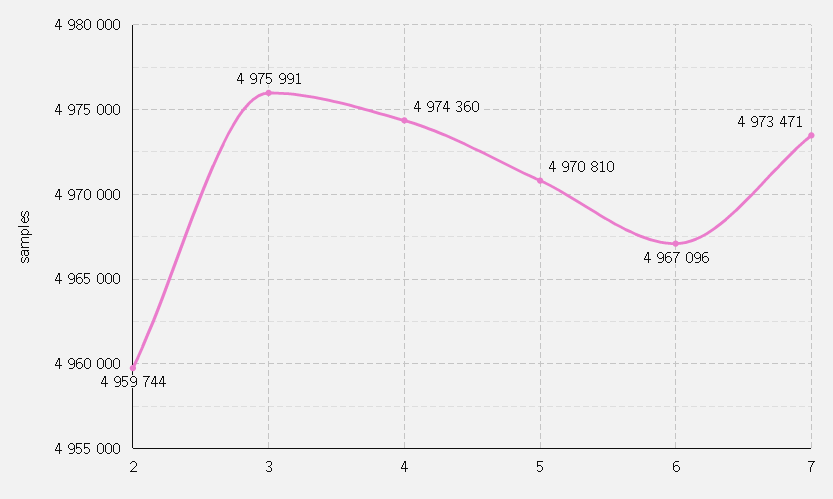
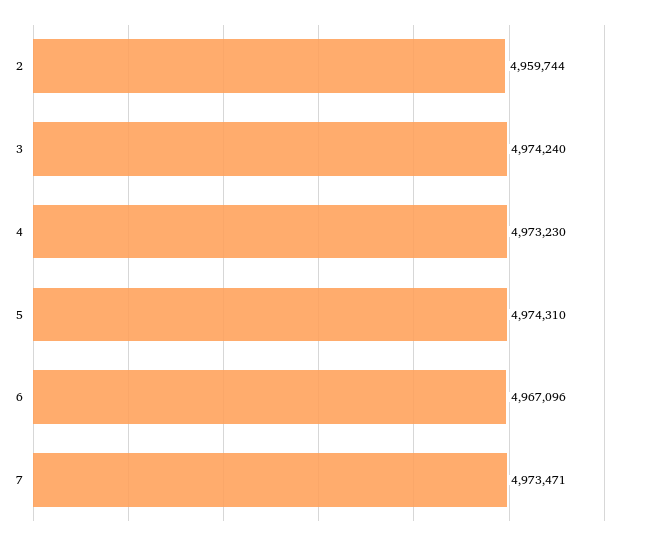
3: 4975991 -> 4974240
4: 4974360 -> 4973230
5: 4970810 -> 4974310

